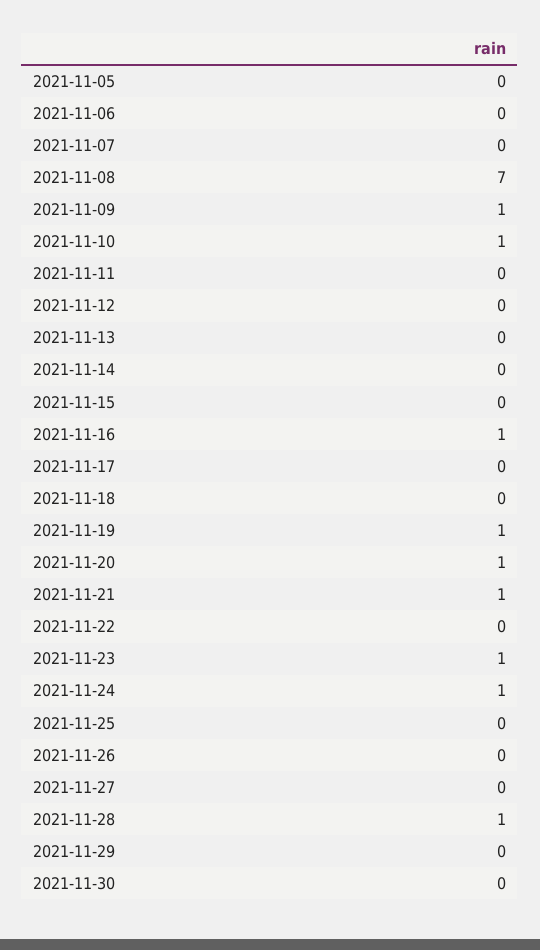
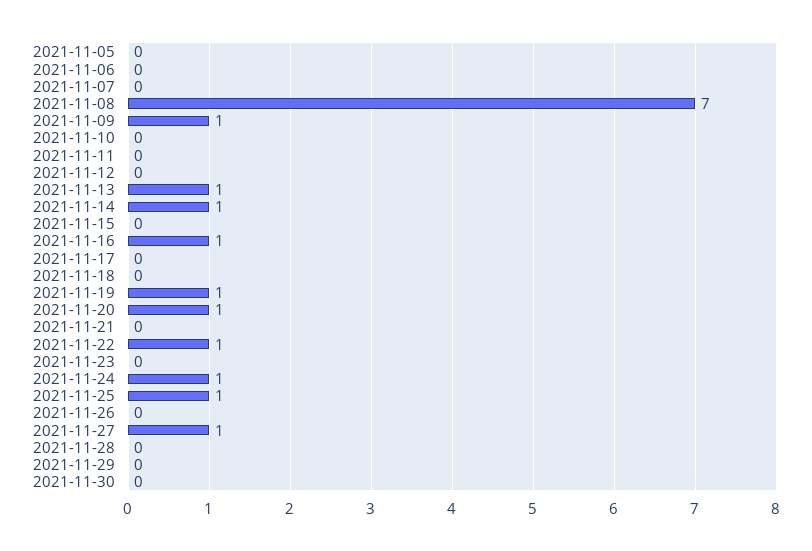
2021-11-10: 1 -> 0
2021-11-13: 0 -> 1
2021-11-14: 0 -> 1
2021-11-21: 1 -> 0
2021-11-22: 0 -> 1
2021-11-23: 1 -> 0
2021-11-25: 0 -> 1
2021-11-27: 0 -> 1
2021-11-28: 1 -> 0

